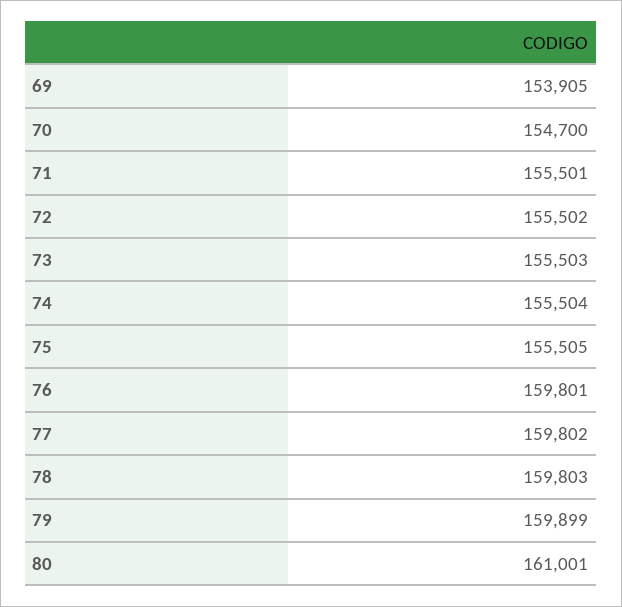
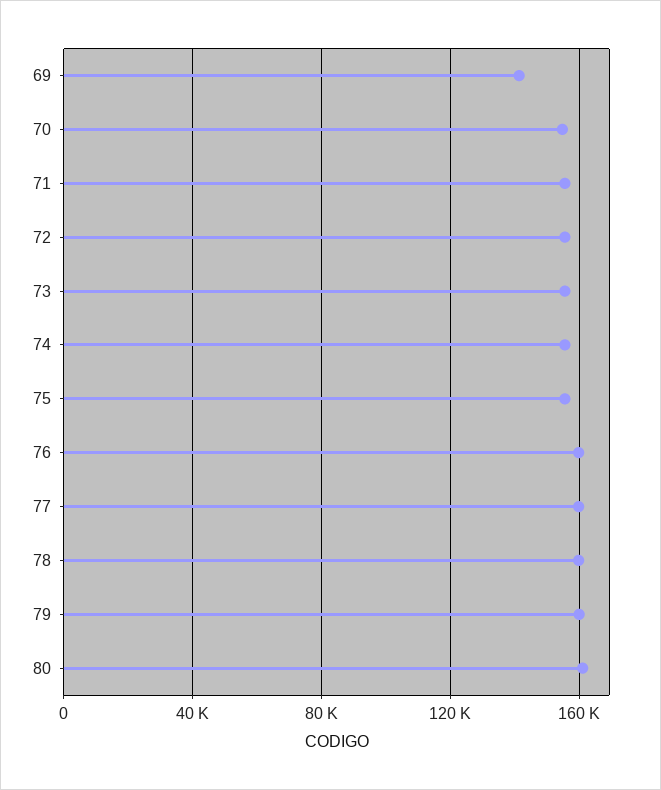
69: 153905 -> 140000

